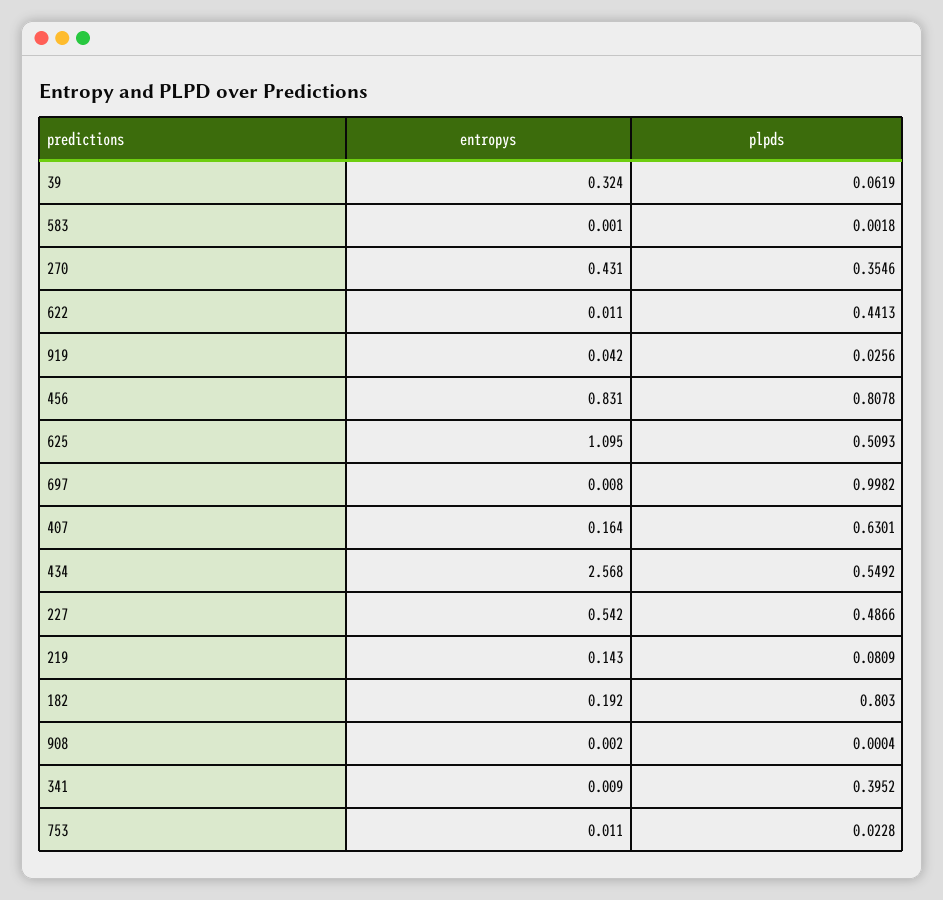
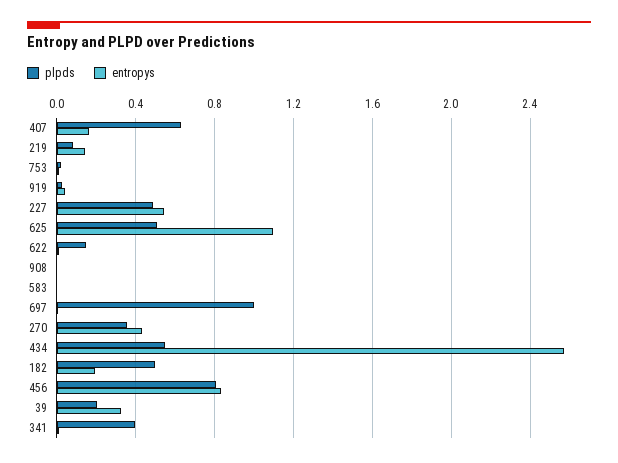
plpds, 39: 0.0619 -> 0.2
plpds, 622: 0.4413 -> 0.15
plpds, 182: 0.803 -> 0.5

